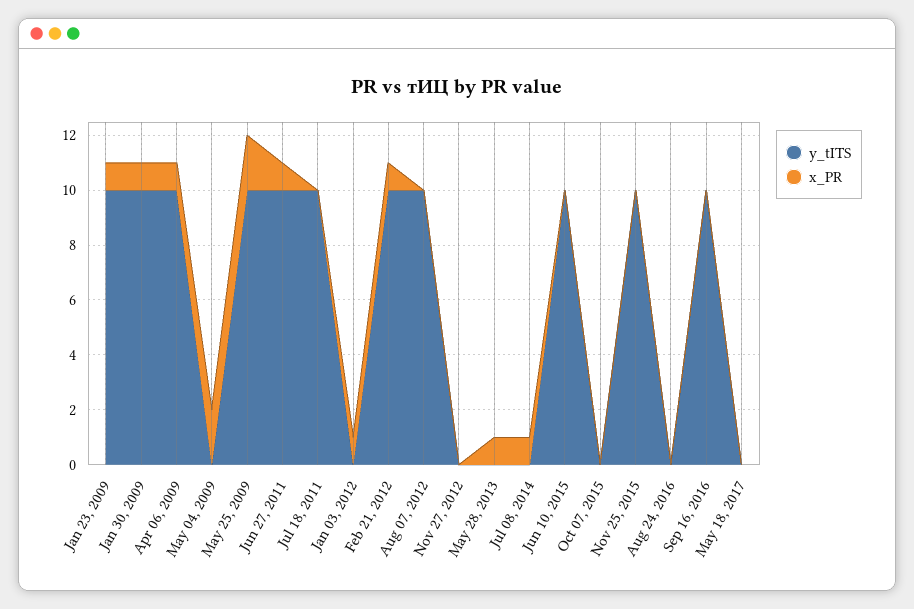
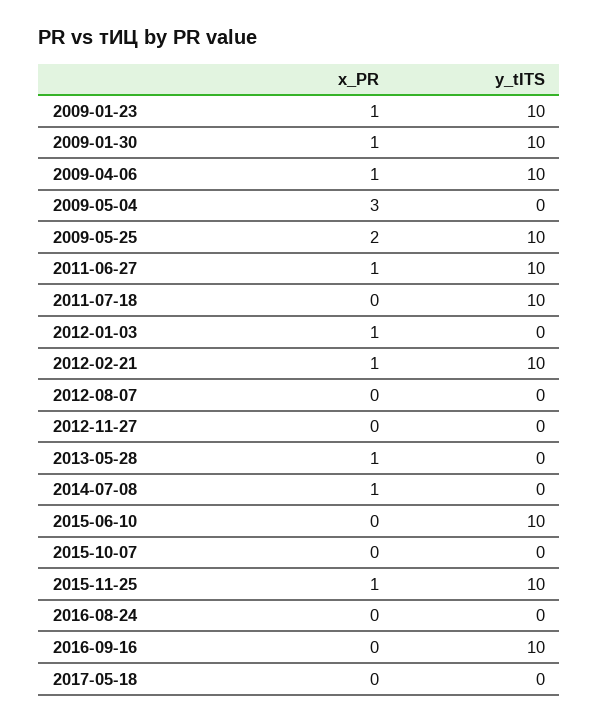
x_PR, May 04, 2009: 2 -> 3
y_tITS, Aug 07, 2012: 10 -> 0
x_PR, Nov 25, 2015: 0 -> 1

